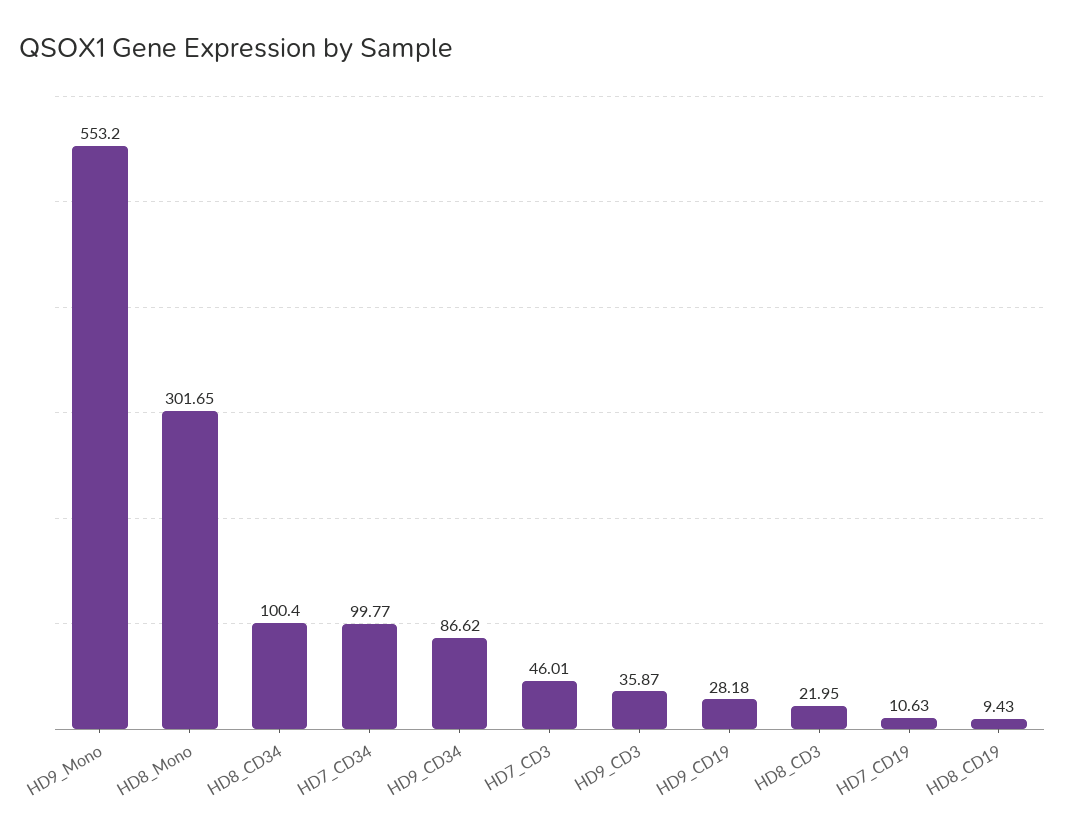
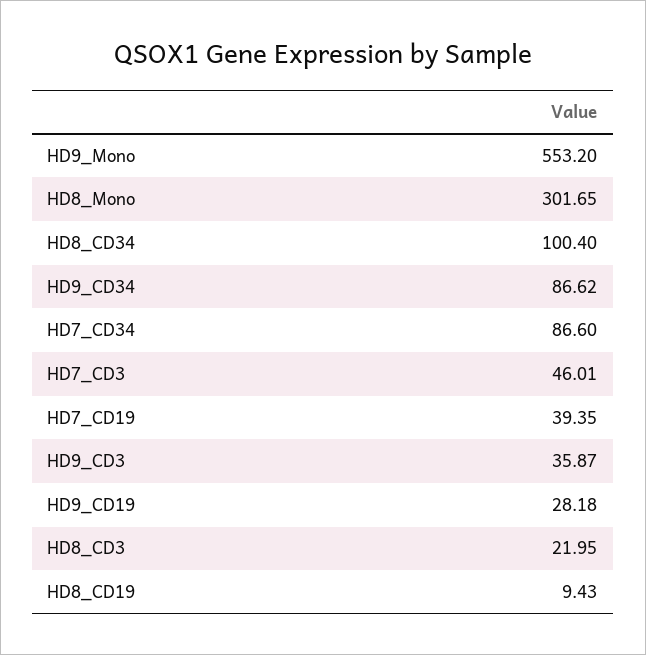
HD7_CD34: 99.77 -> 86.6
HD7_CD19: 10.63 -> 39.35

